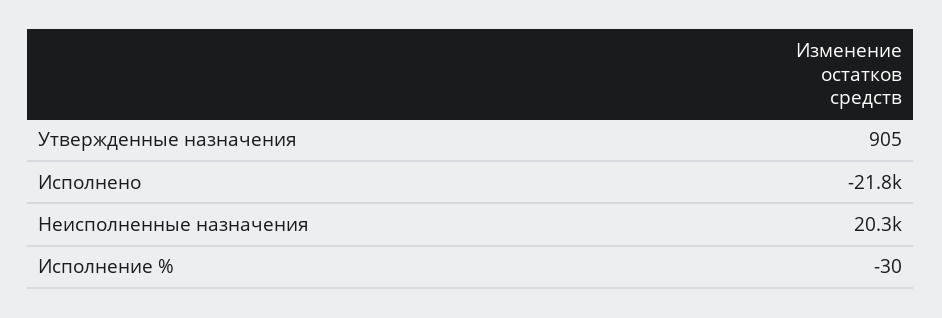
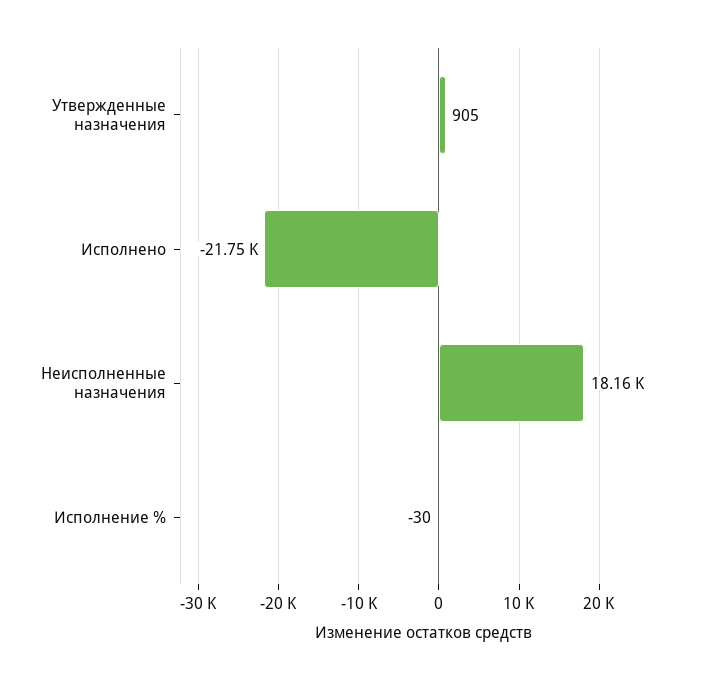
Неисполненные назначения: 20300 -> 18160

